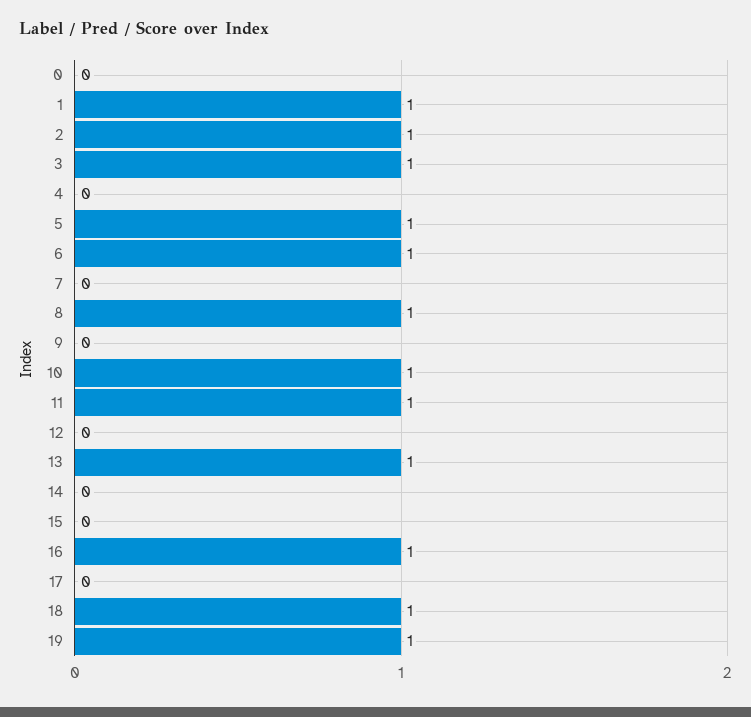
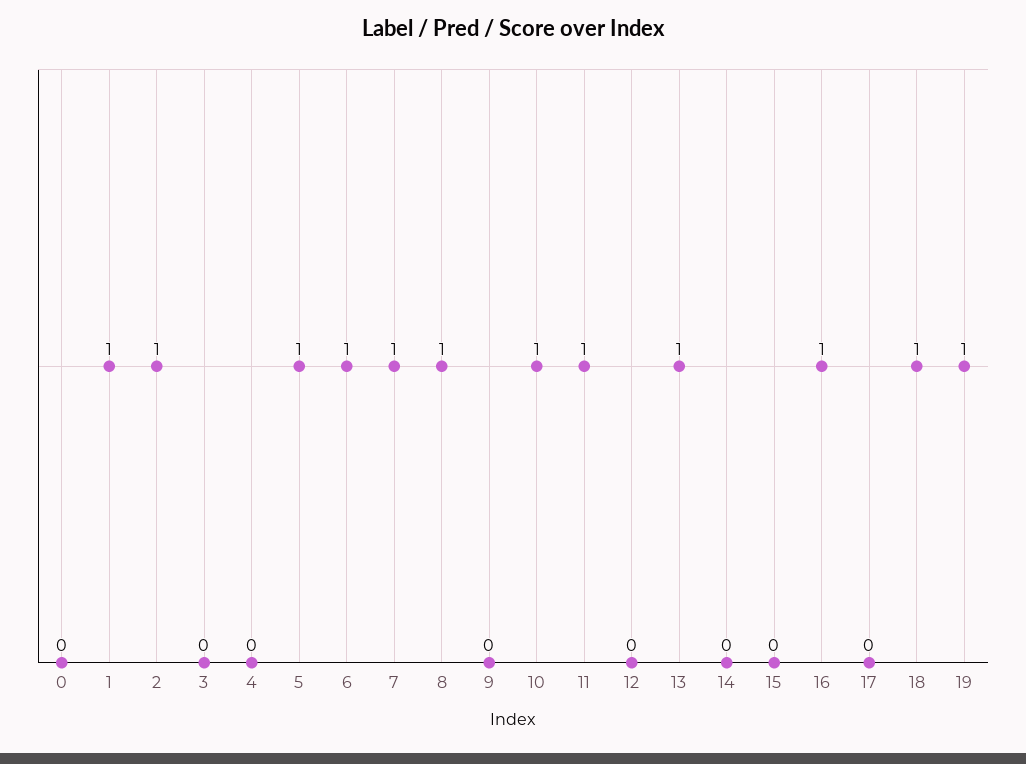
3: 1 -> 0
7: 0 -> 1

